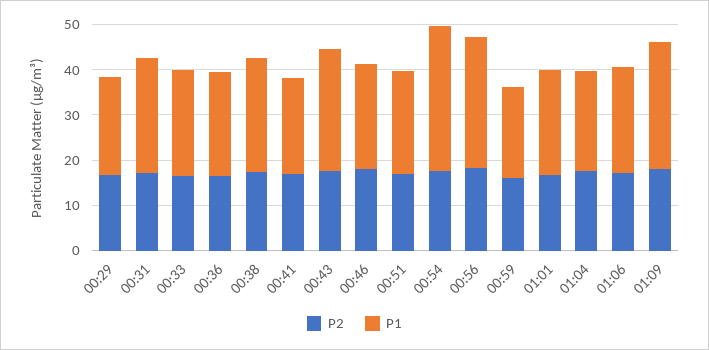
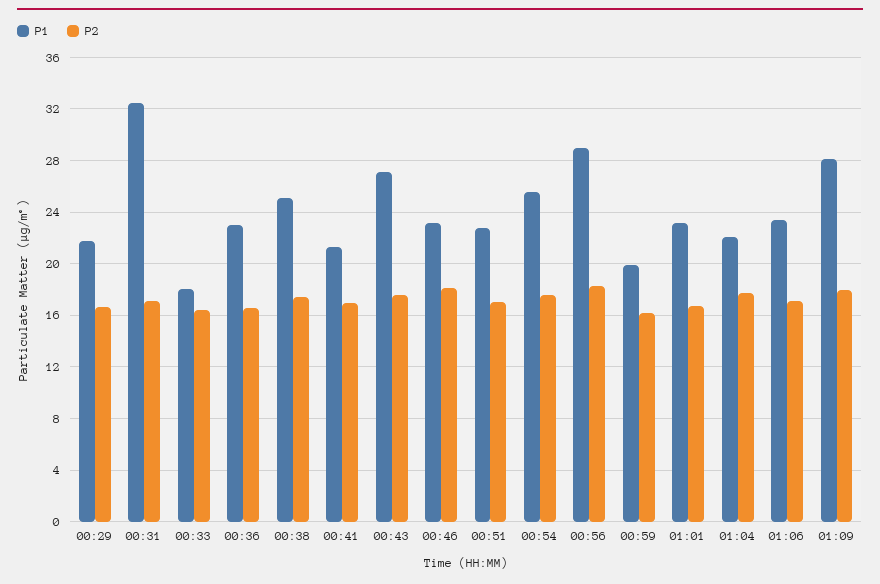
P1, 00:31: 26 -> 32.5
P1, 00:33: 24 -> 18
P1, 00:54: 32 -> 25.5

